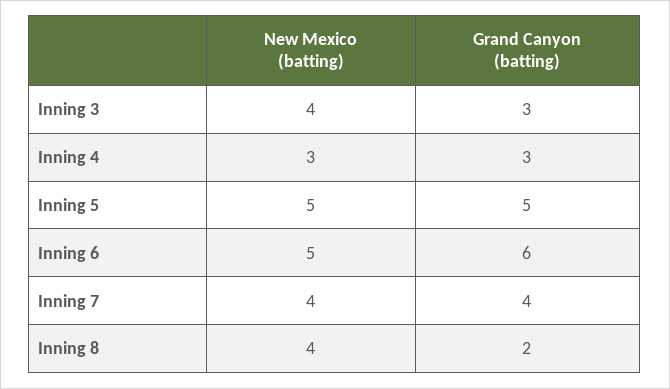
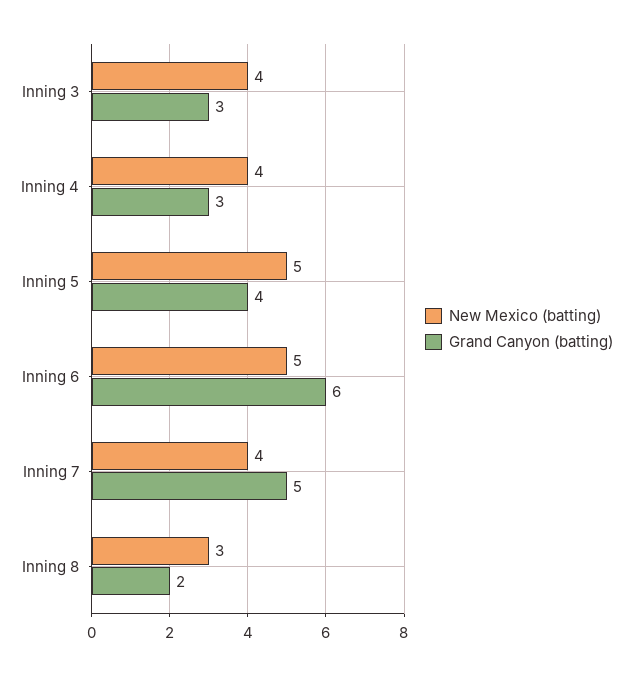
New Mexico (batting), Inning 4: 3 -> 4
Grand Canyon (batting), Inning 5: 5 -> 4
Grand Canyon (batting), Inning 7: 4 -> 5
New Mexico (batting), Inning 8: 4 -> 3

